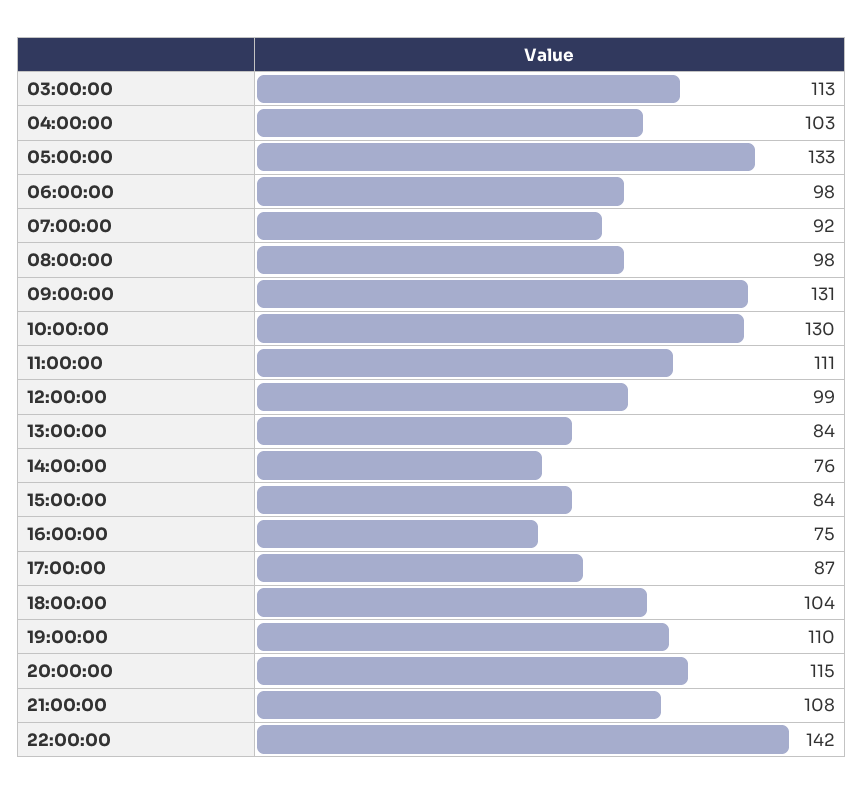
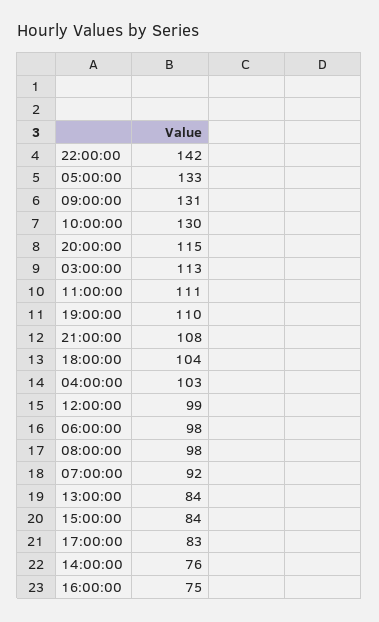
17:00:00: 87 -> 83

